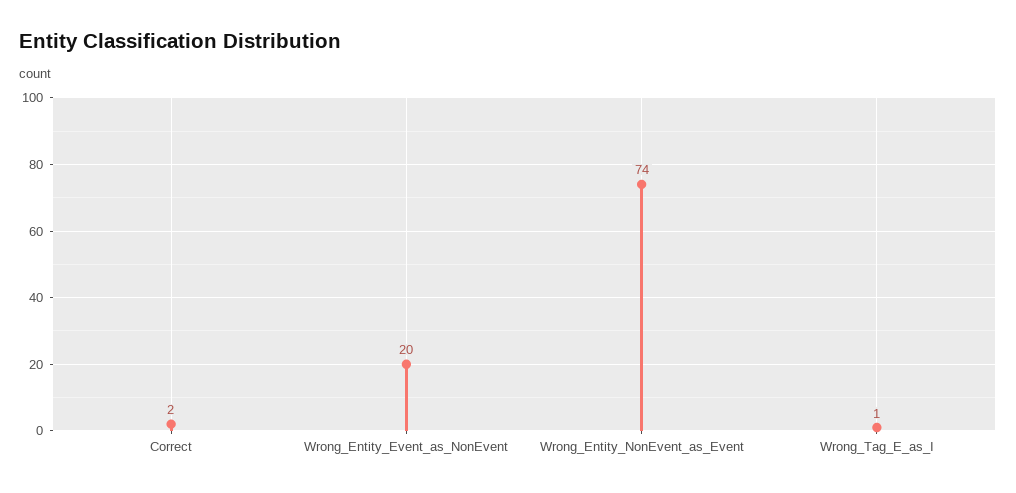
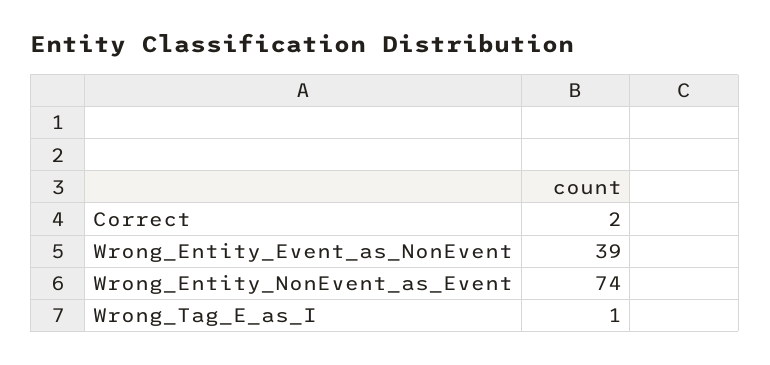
Wrong_Entity_Event_as_NonEvent: 20 -> 39

